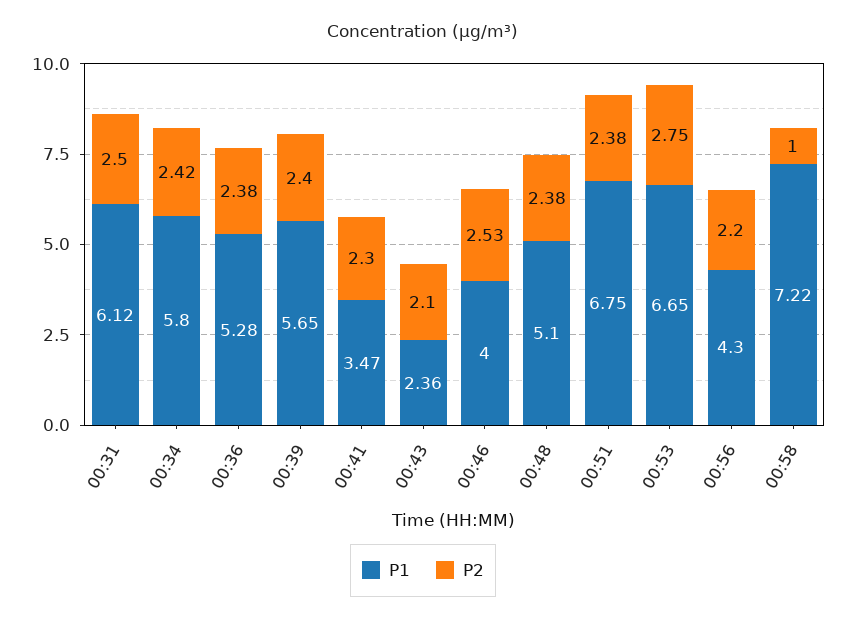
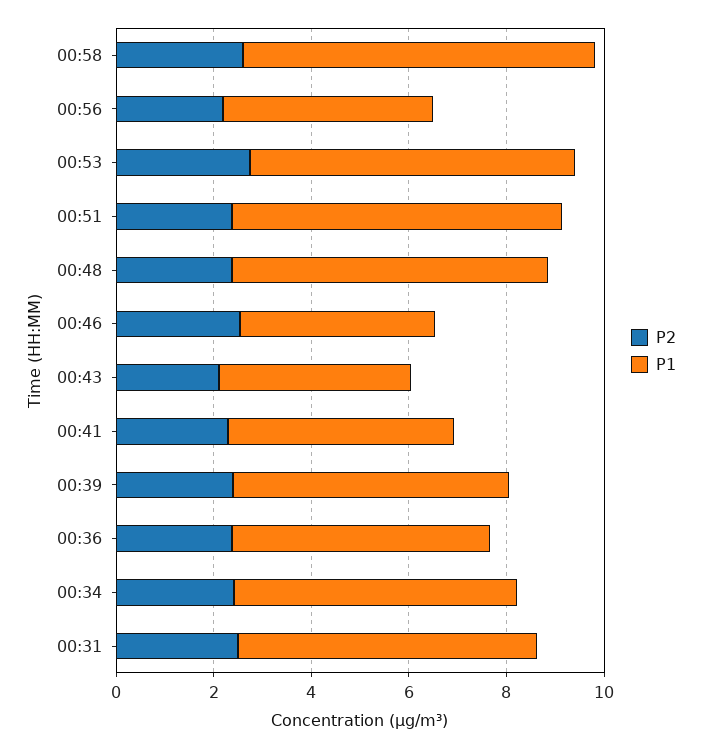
P1, 00:41: 3.47 -> 4.5
P1, 00:43: 2.36 -> 4
P1, 00:48: 5.1 -> 6.5
P2, 00:58: 1 -> 2.5

